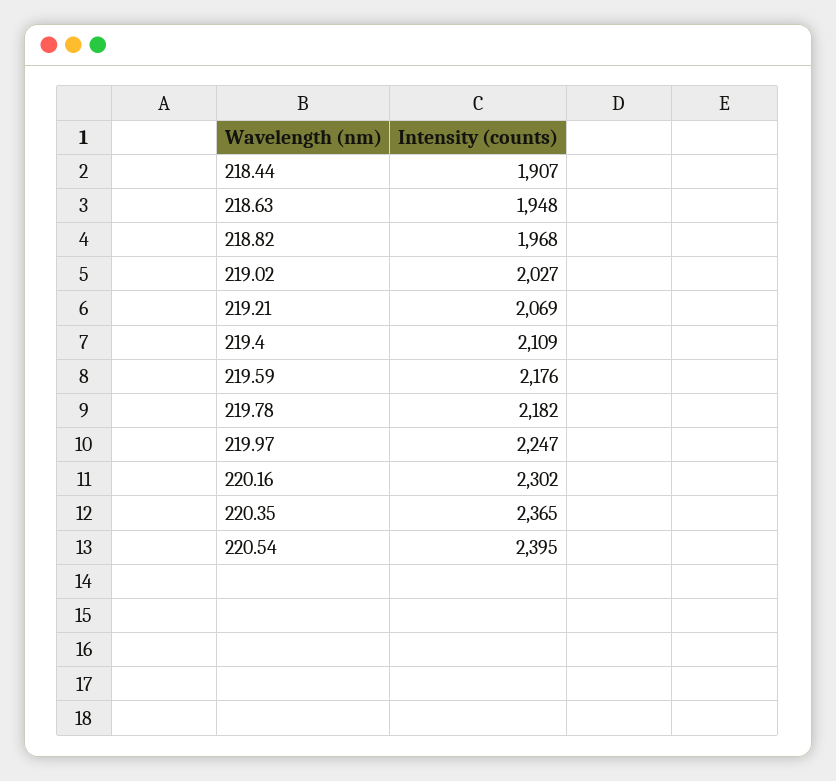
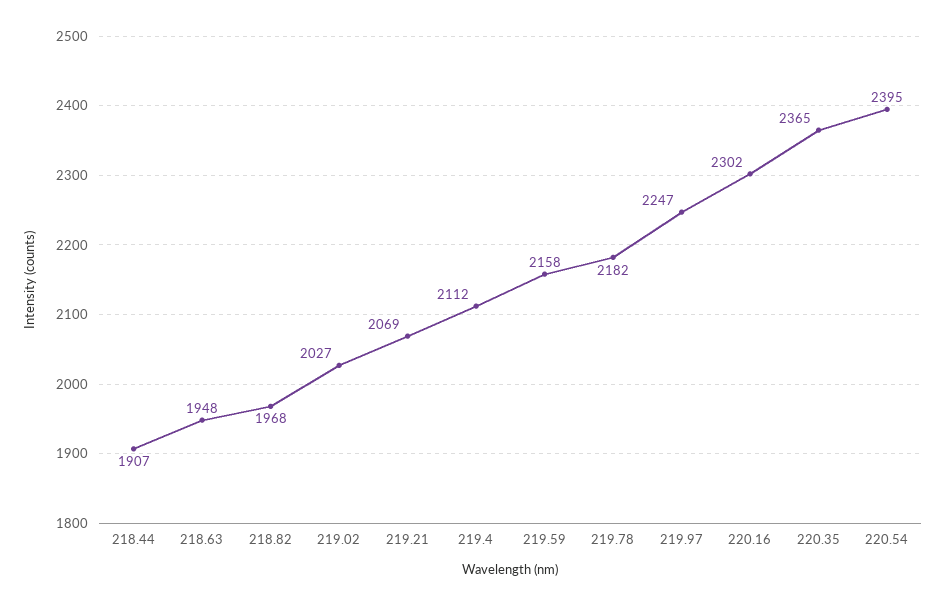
219.4: 2109 -> 2112
219.59: 2176 -> 2158

